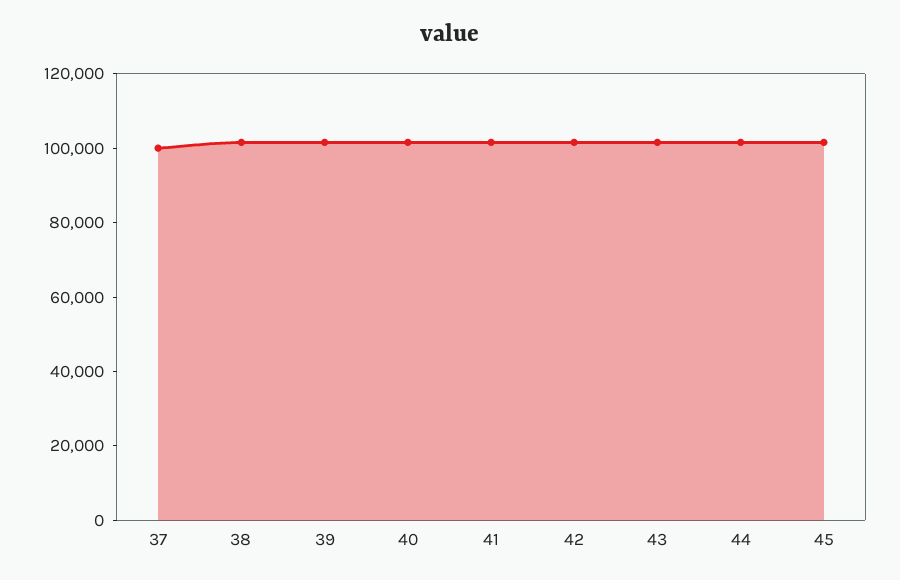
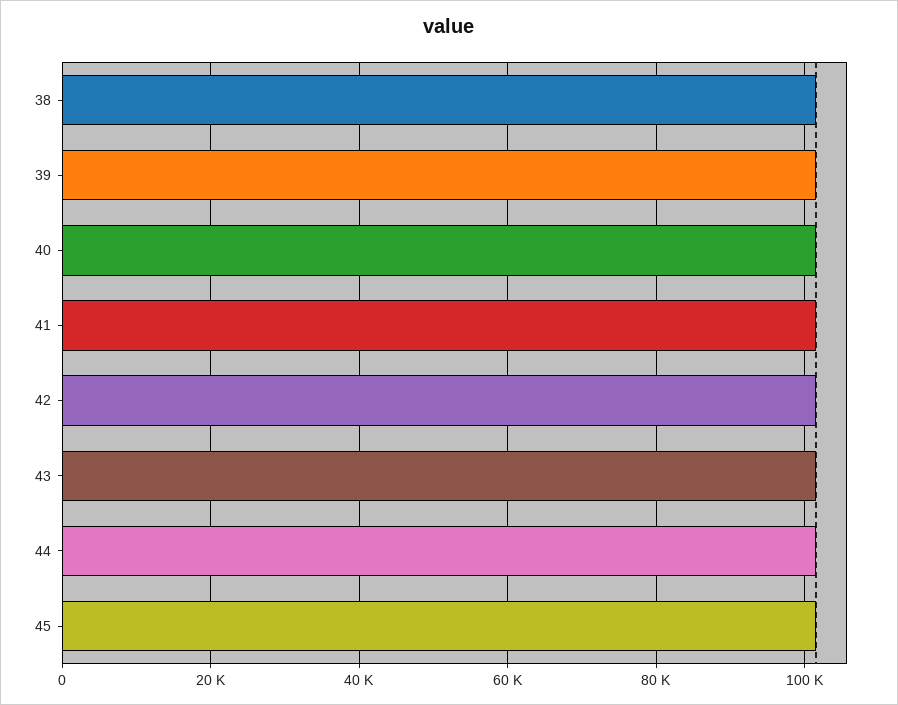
37: 100000 -> none

